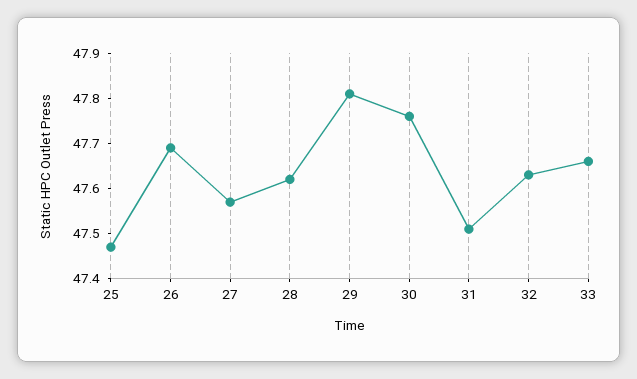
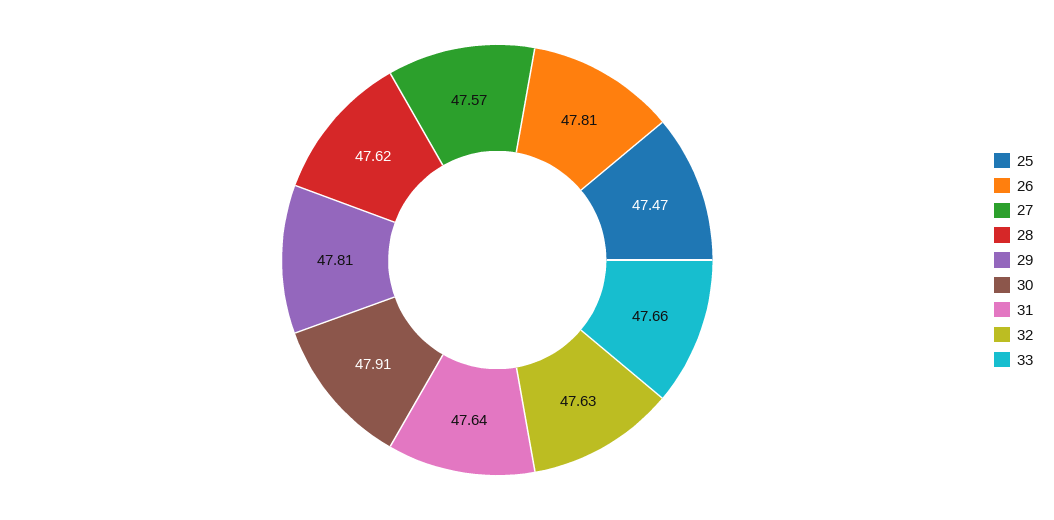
26: 47.7 -> 47.81
30: 47.75 -> 47.91
31: 47.5 -> 47.64

